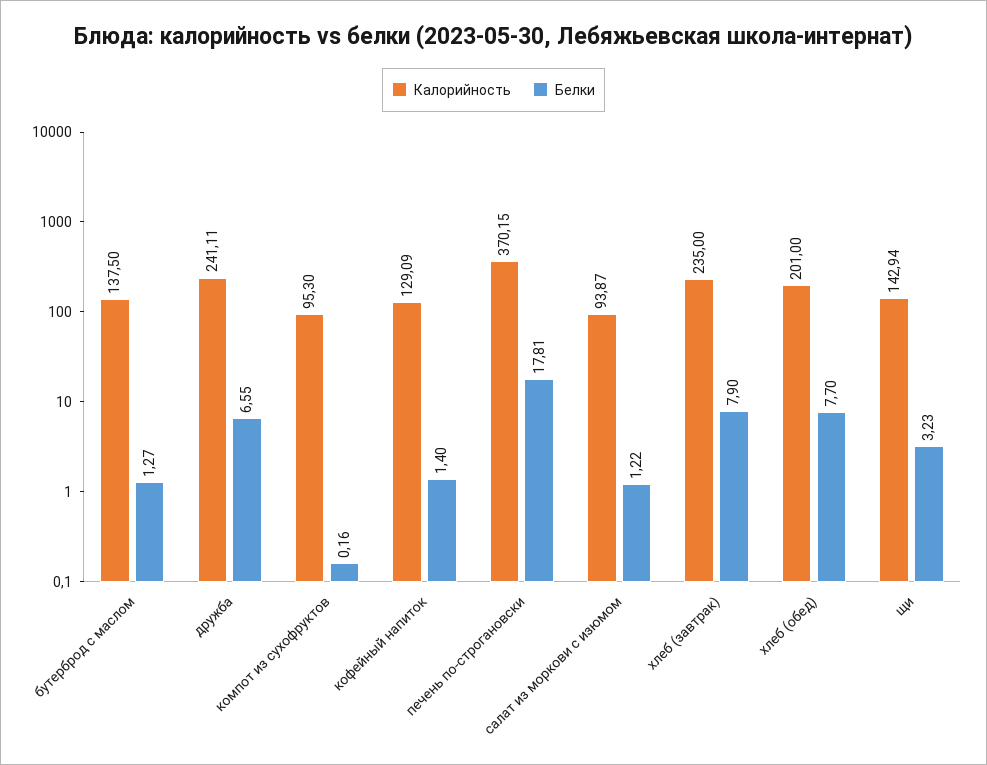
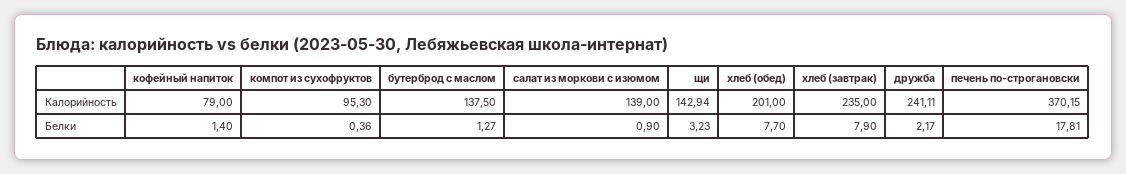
Белки, дружба: 6.55 -> 2.17
Белки, компот из сухофруктов: 0.16 -> 0.36
Калорийность, кофейный напиток: 129.09 -> 79
Калорийность, салат из моркови с изюмом: 93.87 -> 139
Белки, салат из моркови с изюмом: 1.22 -> 0.9

